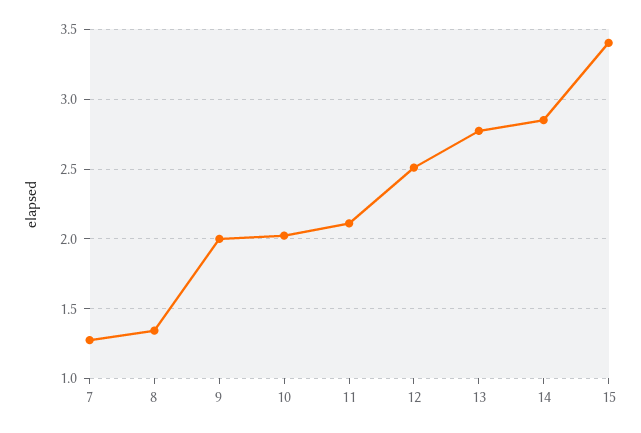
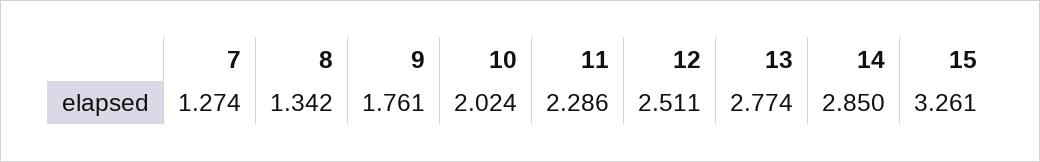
9: 2 -> 1.761
11: 2.1 -> 2.286
15: 3.4 -> 3.261

